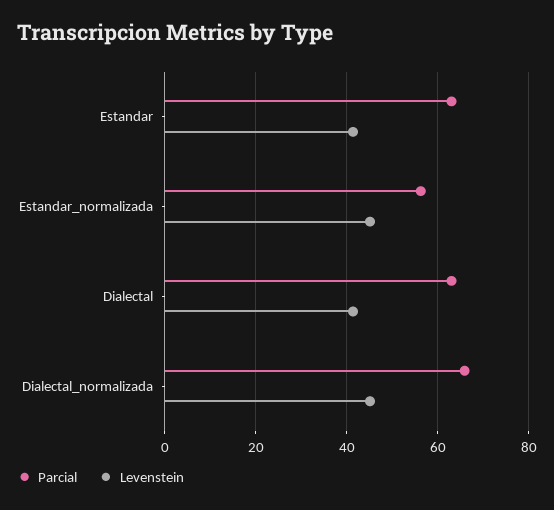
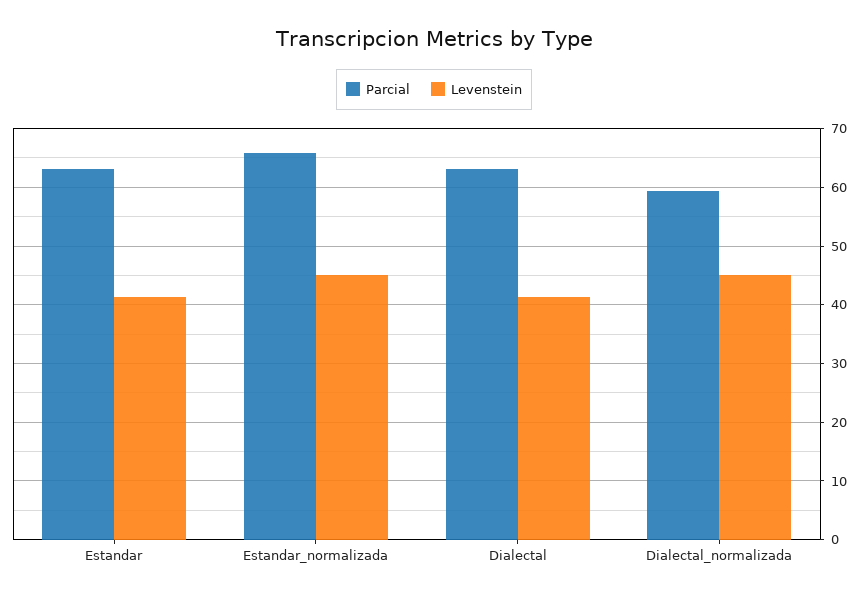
Parcial, Estandar_normalizada: 56 -> 66
Parcial, Dialectal_normalizada: 66 -> 60

